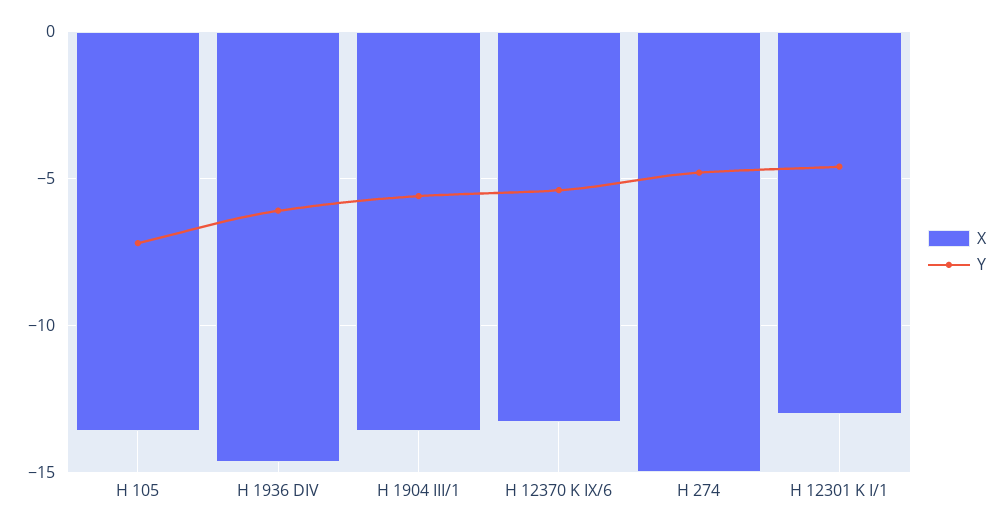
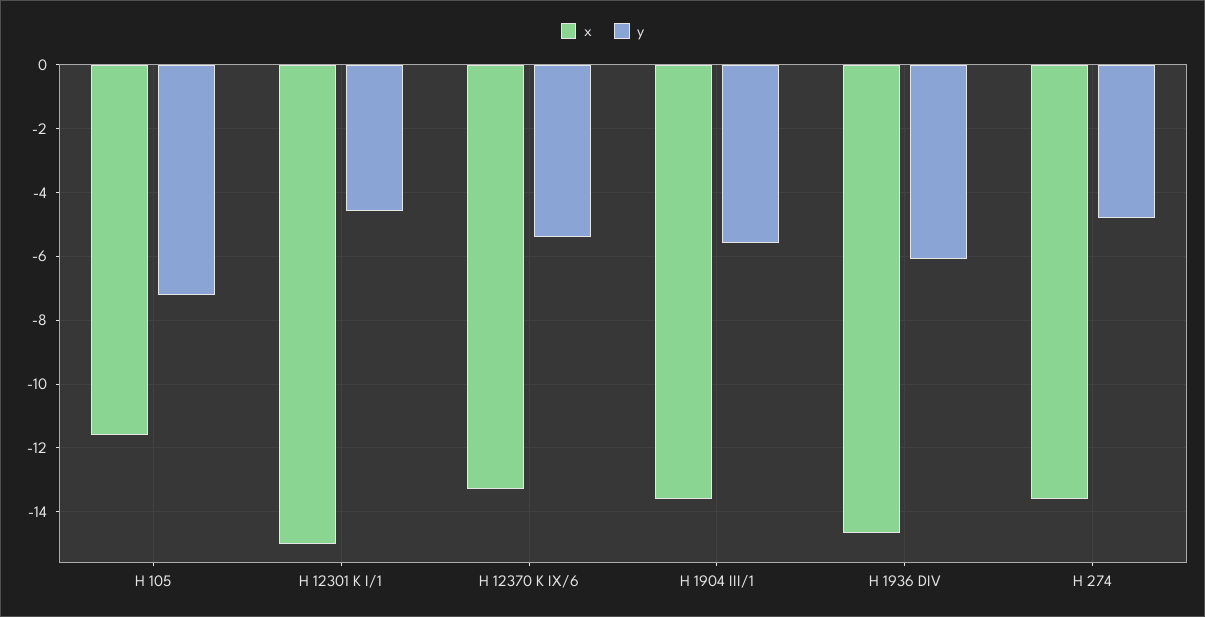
X, H 105: -13.5 -> -11.6
X, H 274: -15 -> -13.6
X, H 12301 K I/1: -13 -> -15

